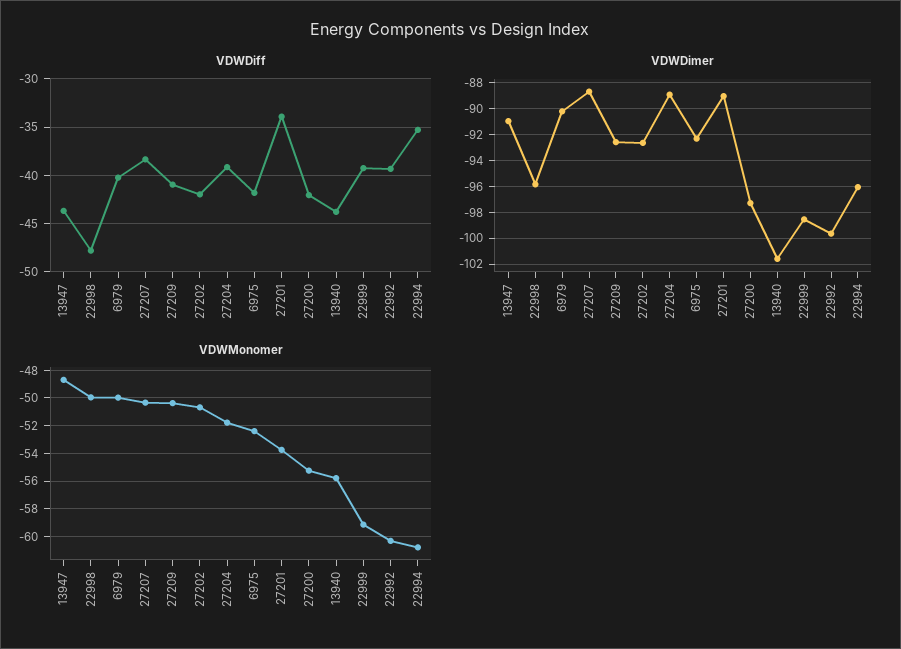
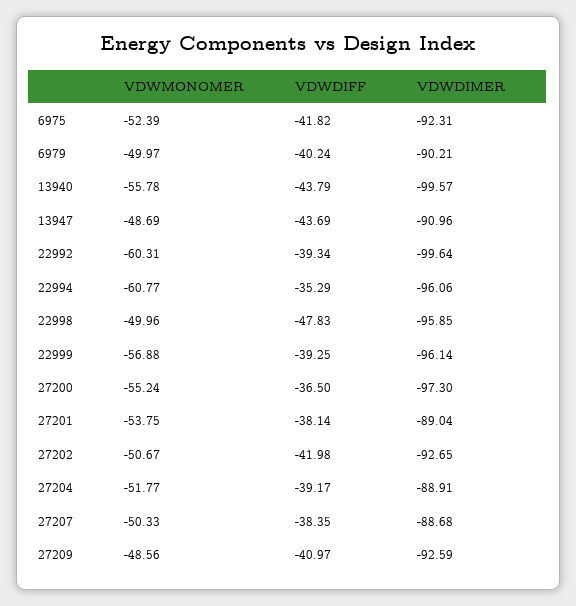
VDWDiff, 27201: -34 -> -38.14
VDWDiff, 27200: -42 -> -36.5
VDWDimer, 13940: -101.5 -> -99.57
VDWDimer, 22999: -98.5 -> -96.14
VDWMonomer, 27209: -50.5 -> -48.56
VDWMonomer, 22999: -59 -> -56.88

